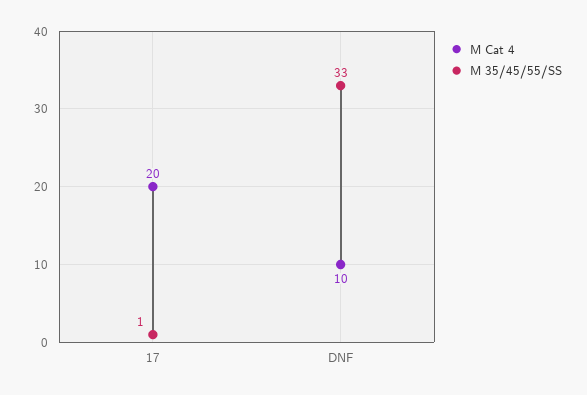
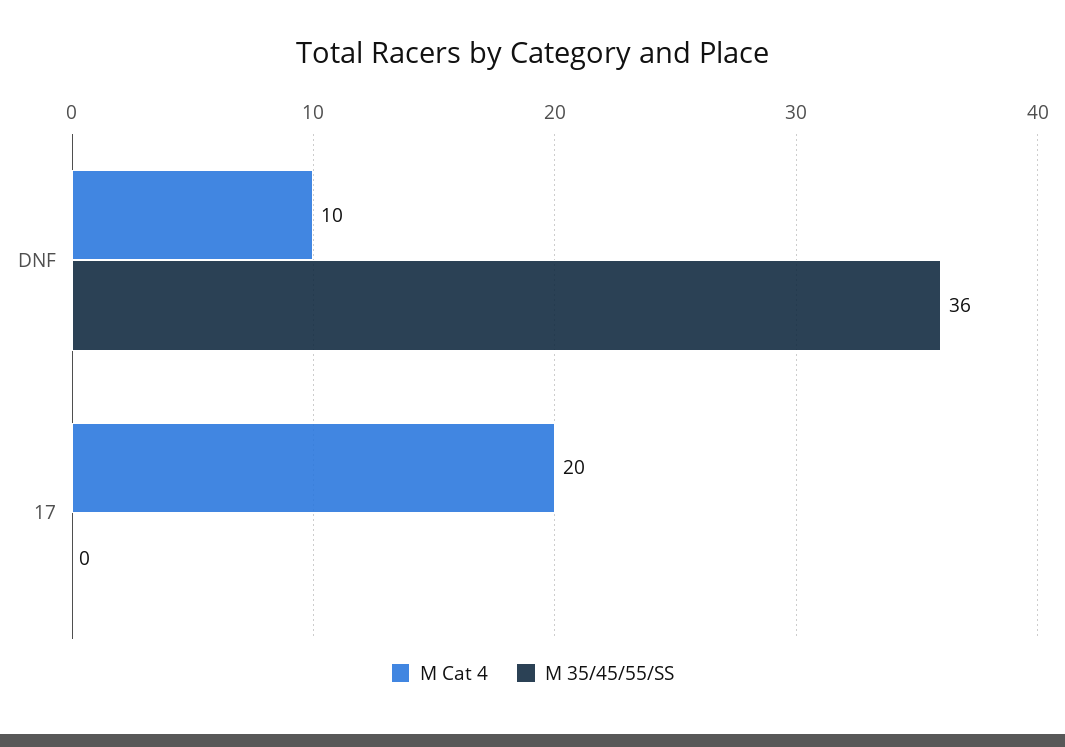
M 35/45/55/SS, 17: 1 -> 0
M 35/45/55/SS, DNF: 33 -> 36

